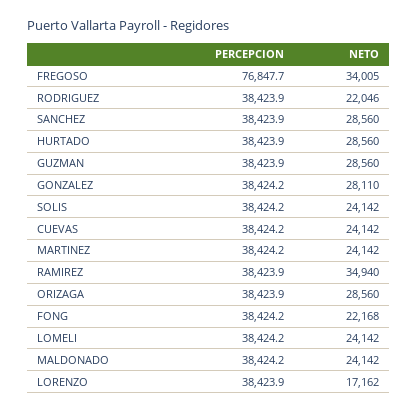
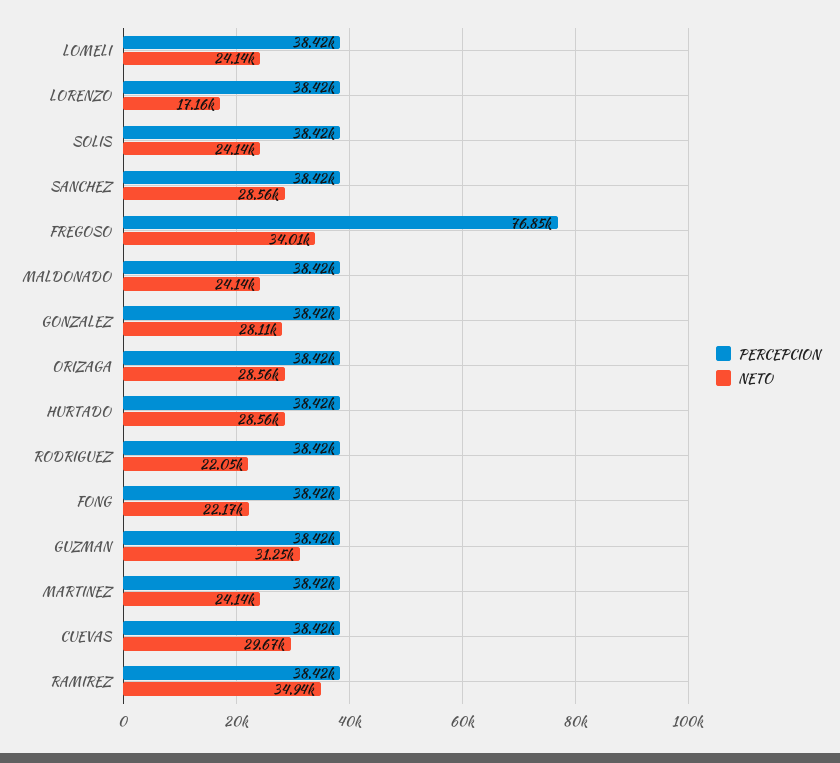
NETO, GUZMAN: 28560 -> 31250
NETO, CUEVAS: 24142 -> 29670

